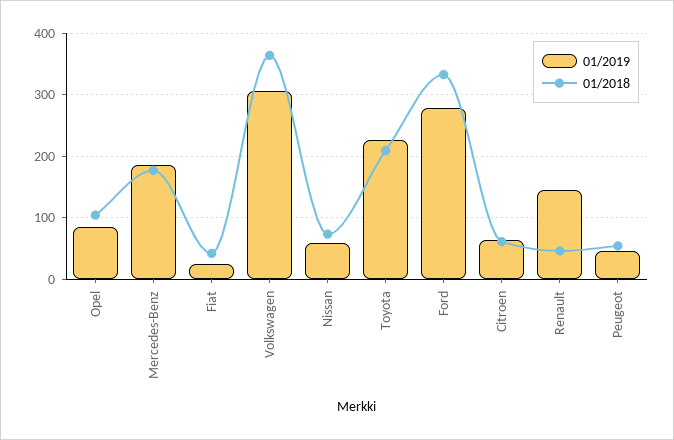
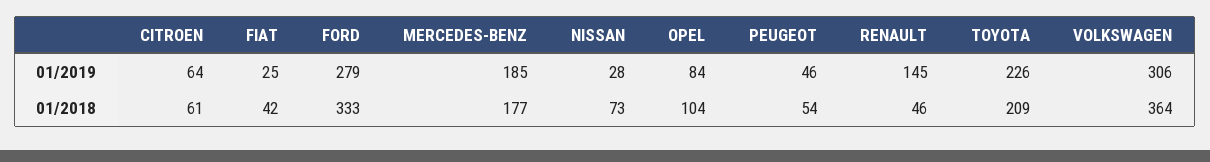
01/2019, Nissan: 60 -> 28

